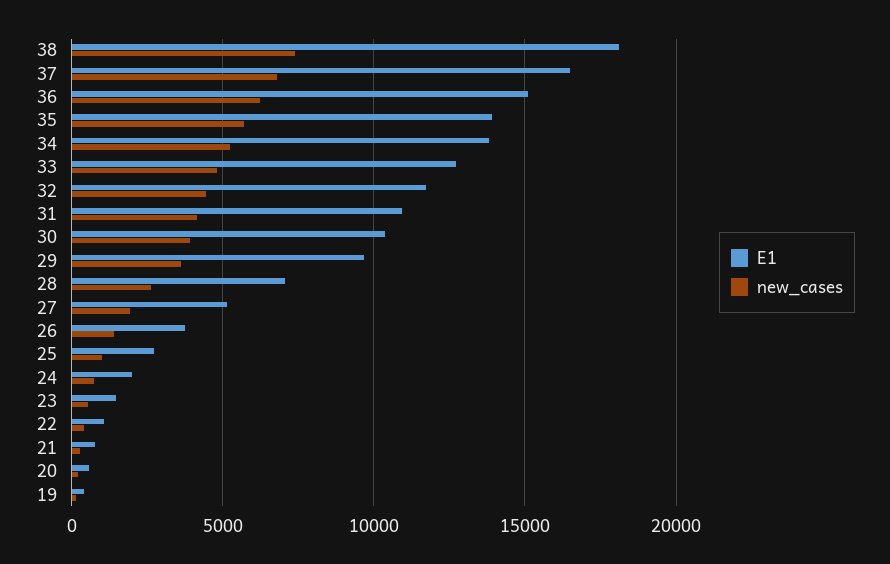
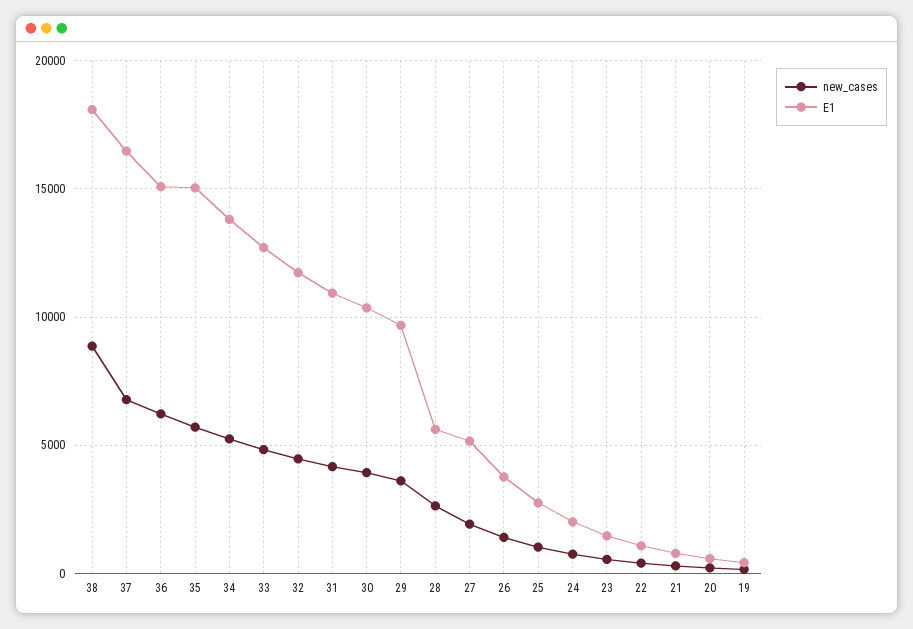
new_cases, 38: 7500 -> 9000
E1, 35: 14000 -> 15000
E1, 28: 7000 -> 5500

